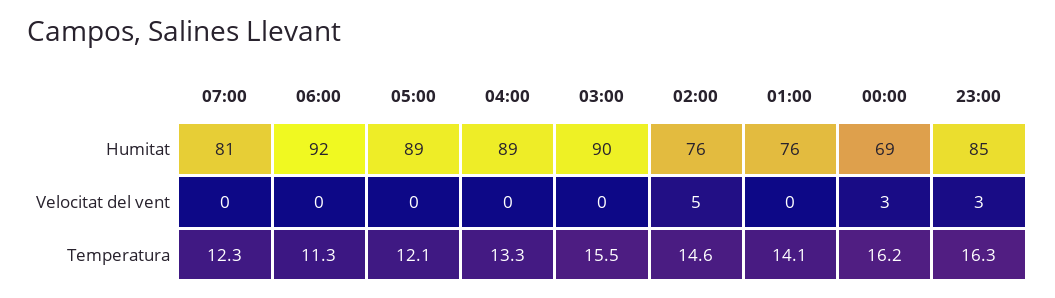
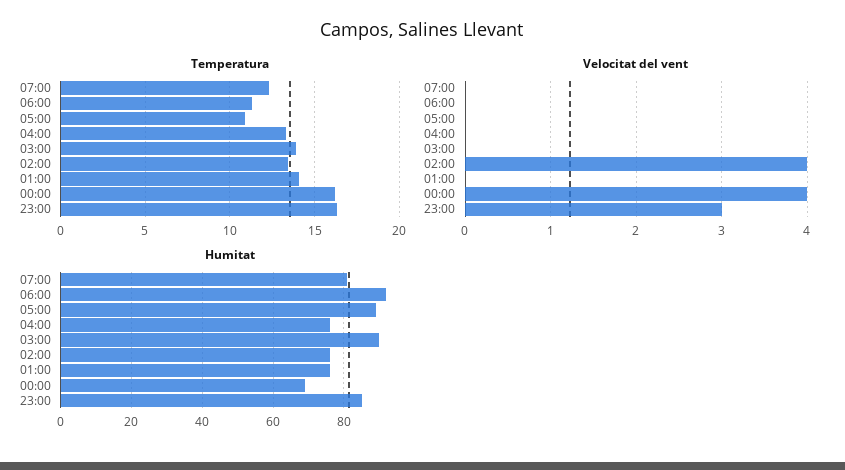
Humitat, 04:00: 89 -> 75
Velocitat del vent, 02:00: 5 -> 4
Velocitat del vent, 00:00: 3 -> 4
Temperatura, 05:00: 12.1 -> 11
Temperatura, 03:00: 15.5 -> 14
Temperatura, 02:00: 14.6 -> 13.5

